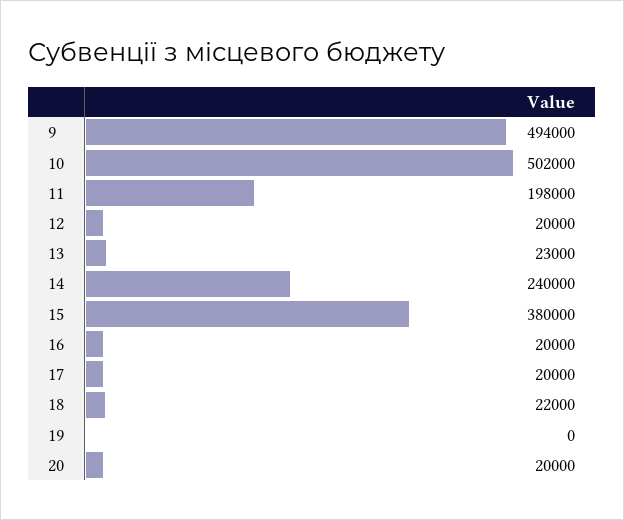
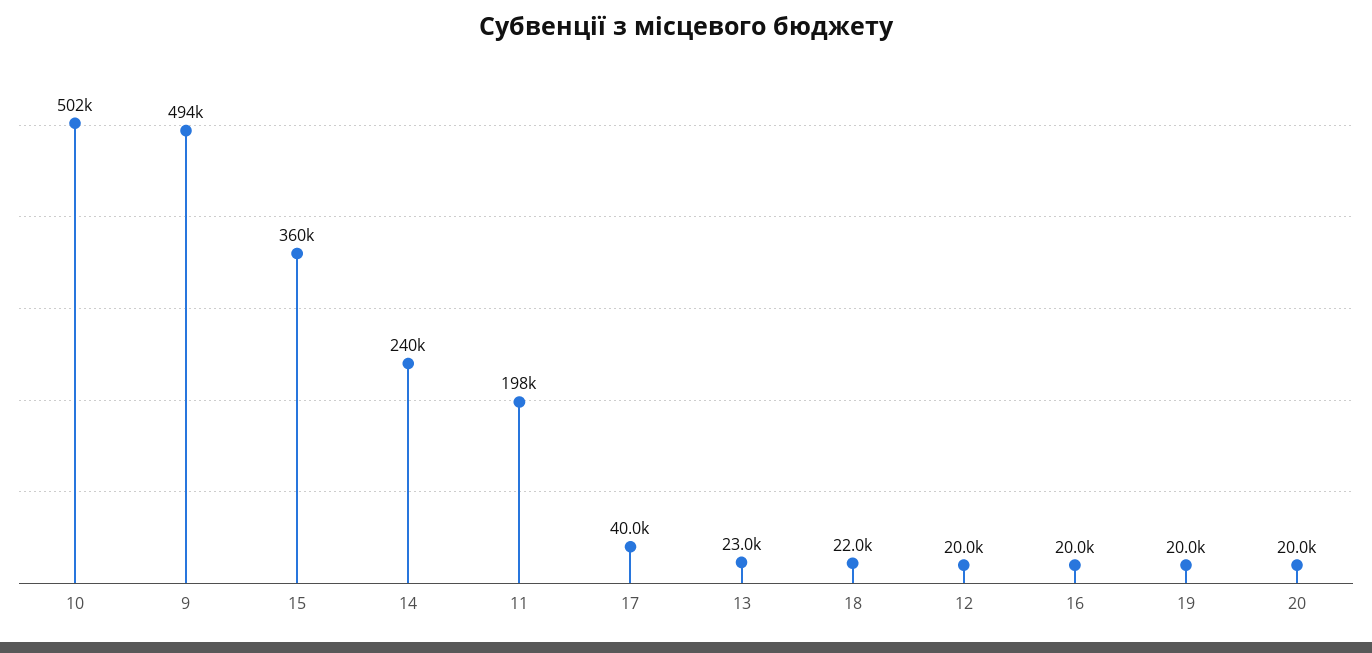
15: 380000 -> 360000
17: 20000 -> 40000
19: 0 -> 20000

